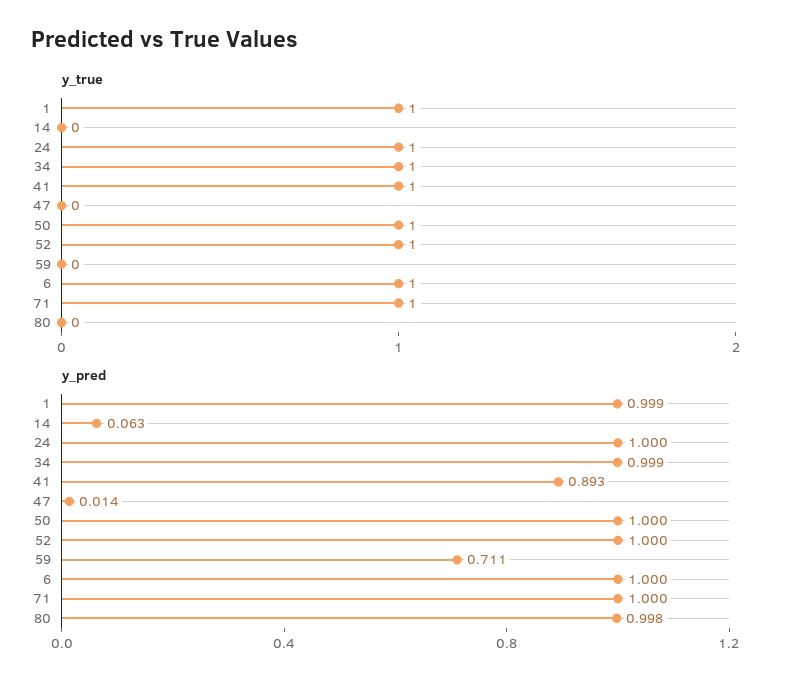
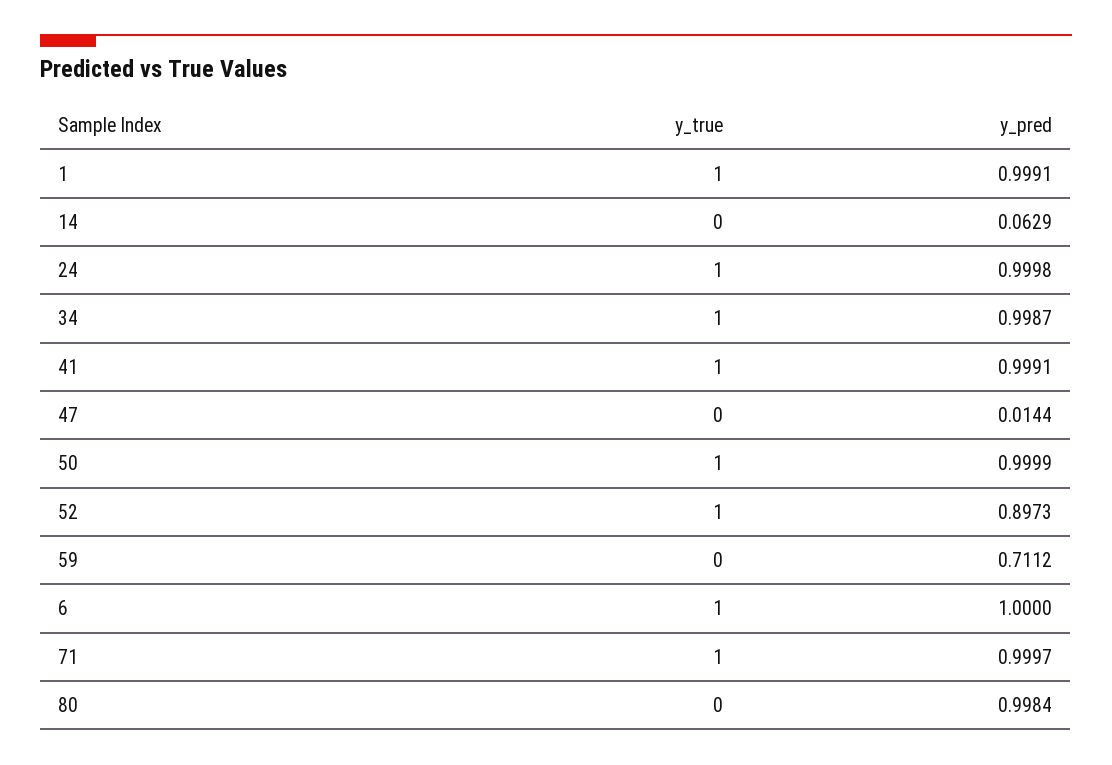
y_pred, 41: 0.893 -> 0.9991
y_pred, 52: 1 -> 0.8973

